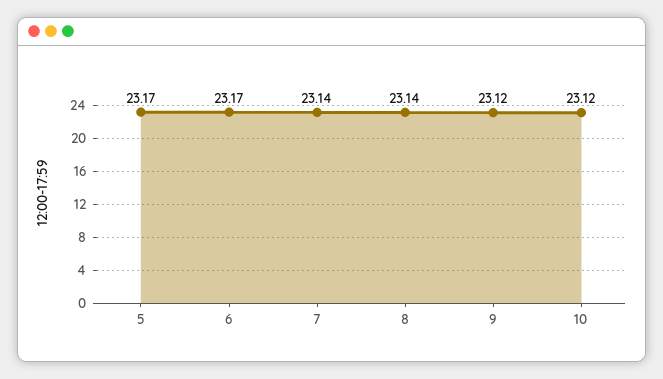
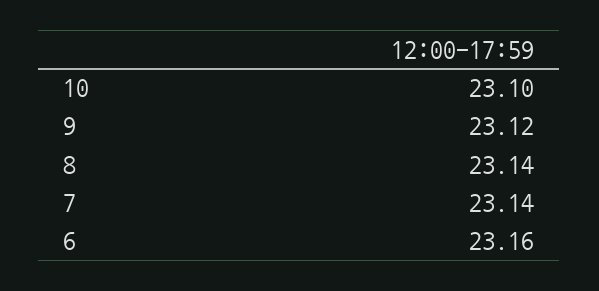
5: 23.17 -> none
6: 23.17 -> 23.16
10: 23.12 -> 23.1

